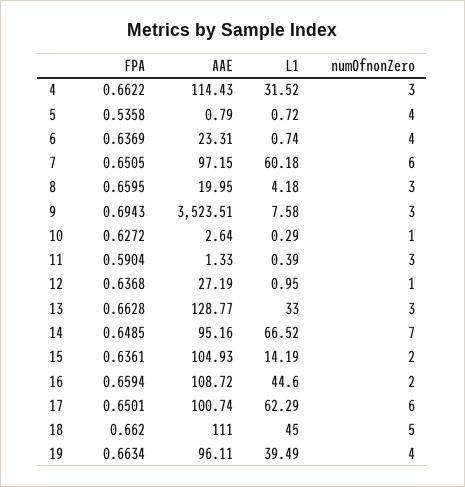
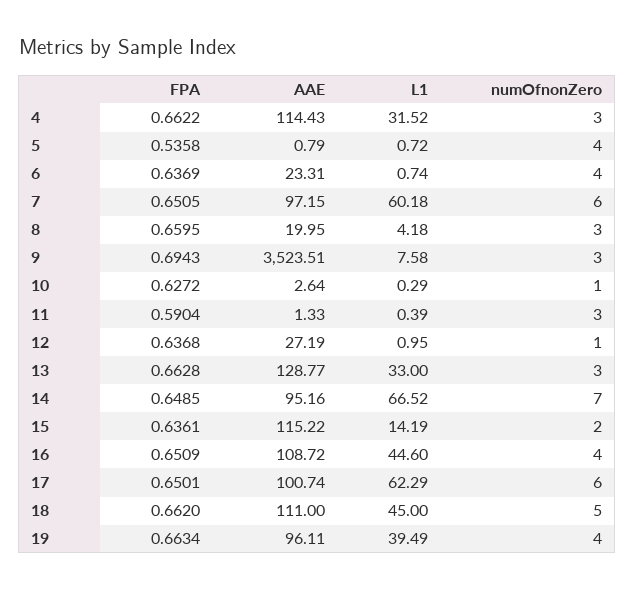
AAE, 15: 104.93 -> 115.22
FPA, 16: 0.6594 -> 0.6509
numOfnonZero, 16: 2 -> 4

